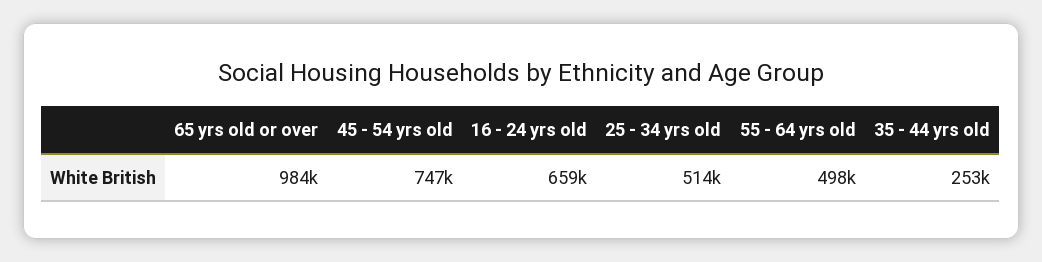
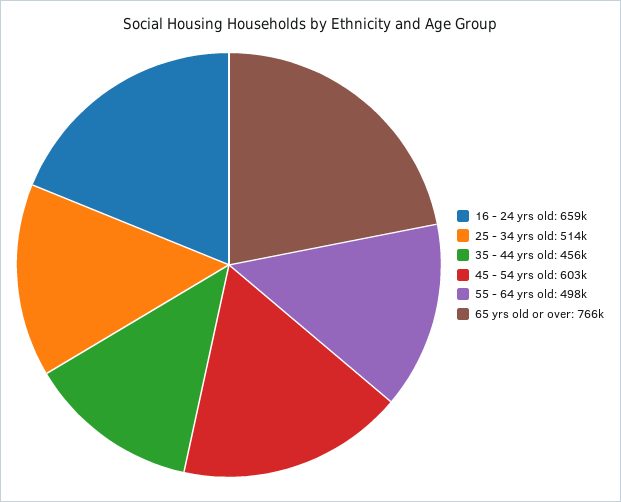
65 yrs old or over: 984000 -> 766000
45 - 54 yrs old: 747000 -> 603000
35 - 44 yrs old: 253000 -> 456000

